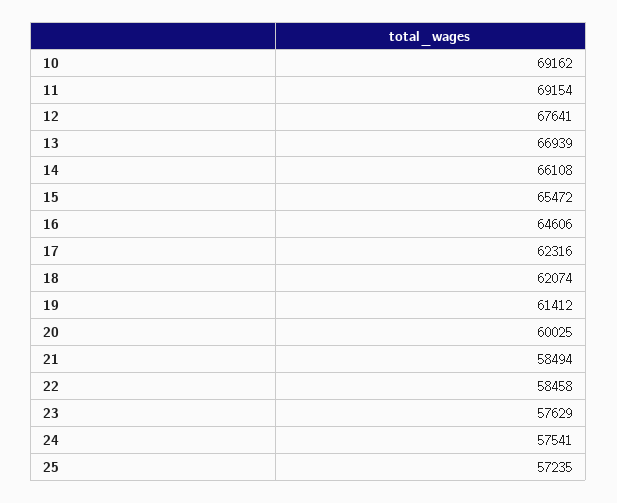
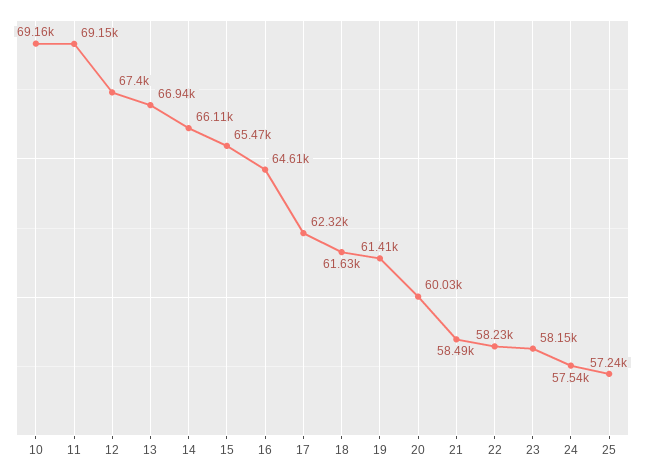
12: 67641 -> 67400
18: 62074 -> 61630
22: 58458 -> 58230
23: 57629 -> 58150

